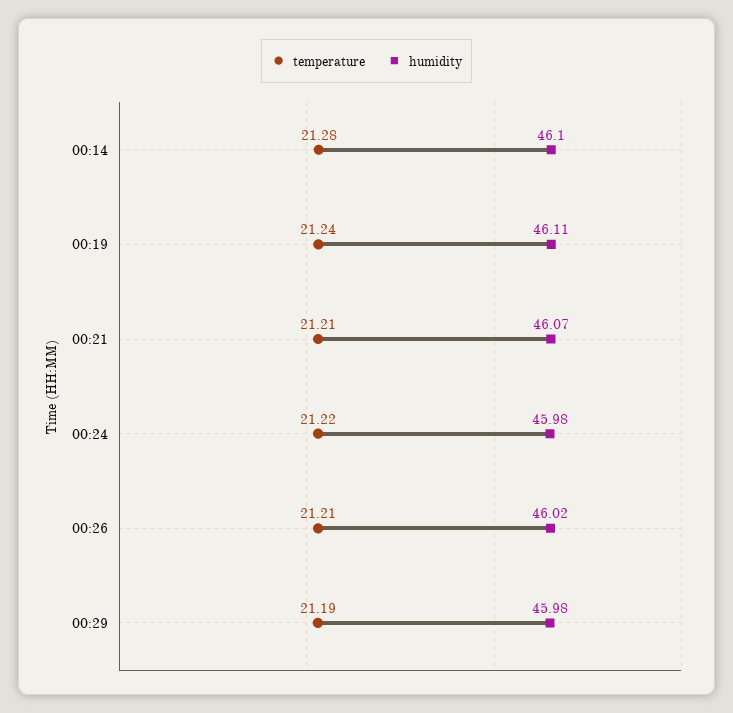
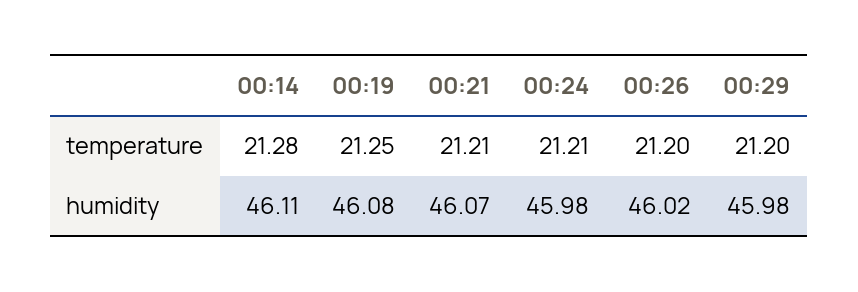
humidity, 00:14: 46.1 -> 46.11
temperature, 00:19: 21.24 -> 21.25
humidity, 00:19: 46.11 -> 46.08
temperature, 00:24: 21.22 -> 21.21
temperature, 00:26: 21.21 -> 21.2
temperature, 00:29: 21.19 -> 21.2

